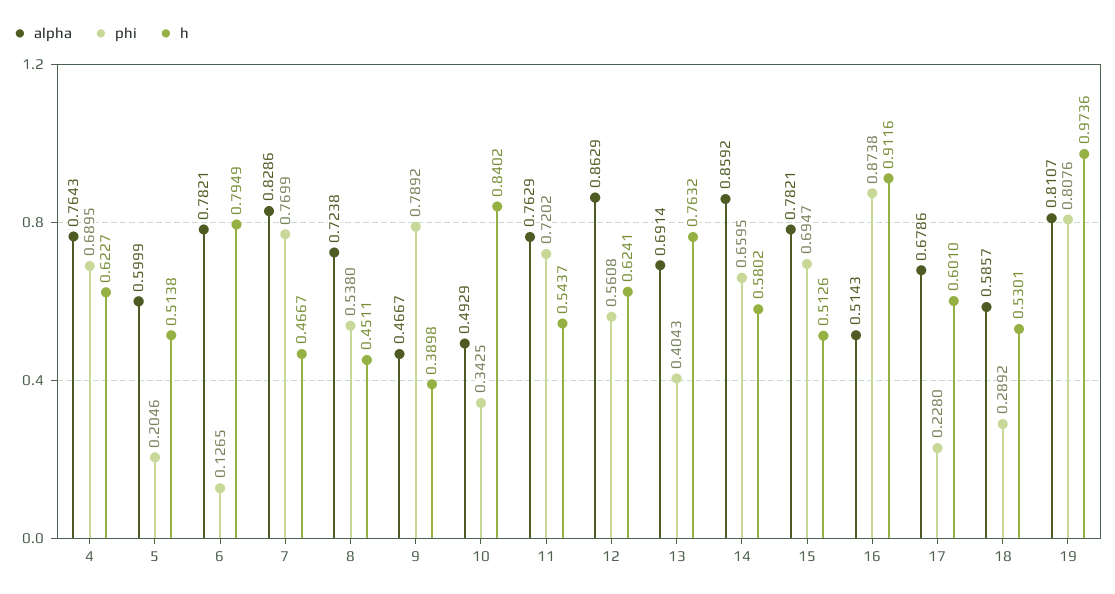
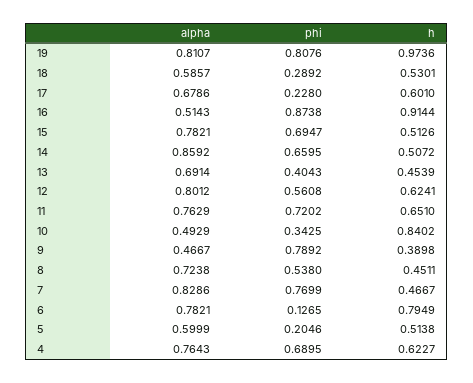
h, 11: 0.5437 -> 0.651
alpha, 12: 0.8629 -> 0.8012
h, 13: 0.7632 -> 0.4539
h, 14: 0.5802 -> 0.5072
h, 16: 0.9116 -> 0.9144

